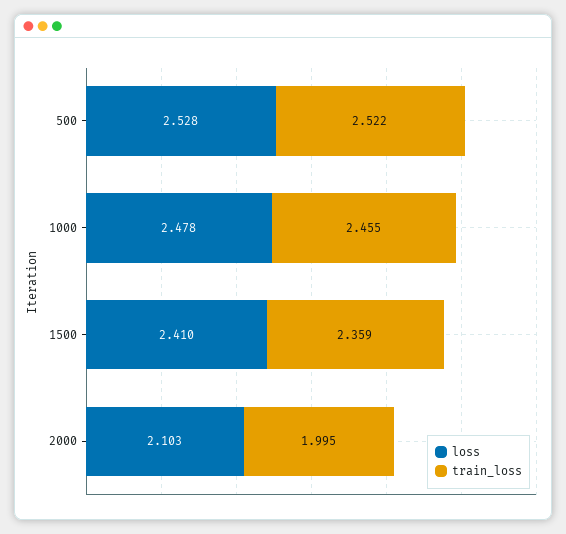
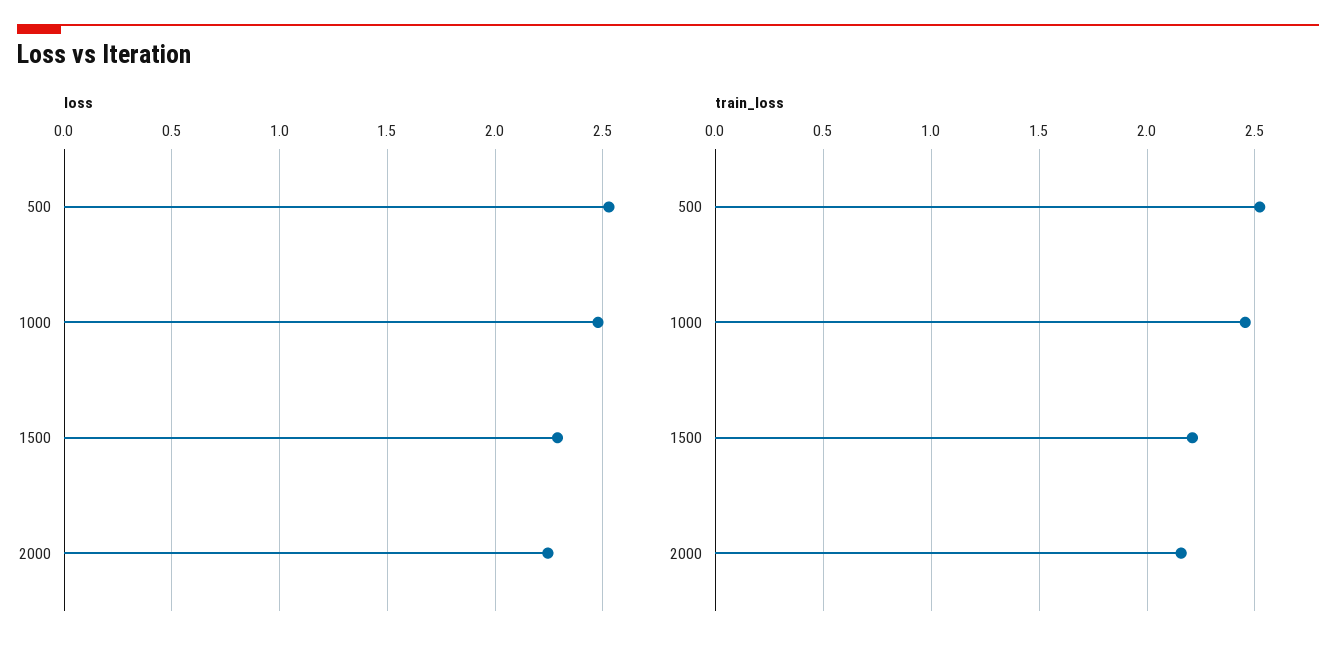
loss, 1500: 2.41 -> 2.3
train_loss, 1500: 2.359 -> 2.2
loss, 2000: 2.103 -> 2.25
train_loss, 2000: 1.995 -> 2.15

